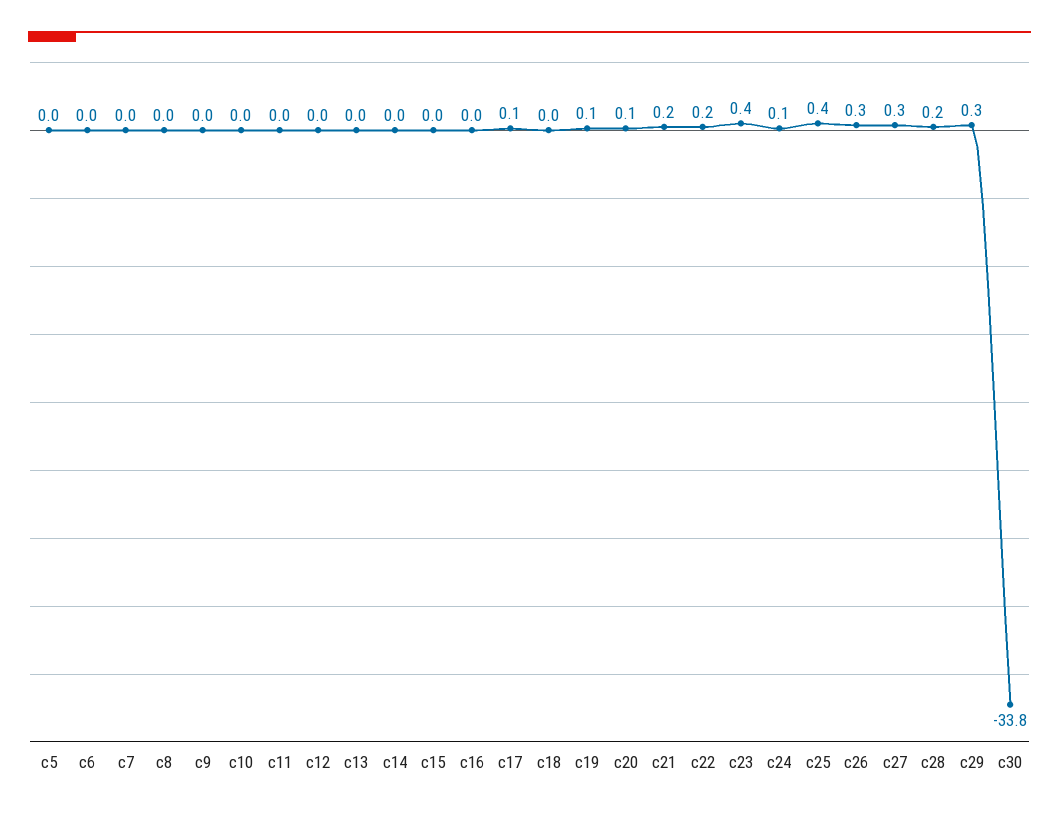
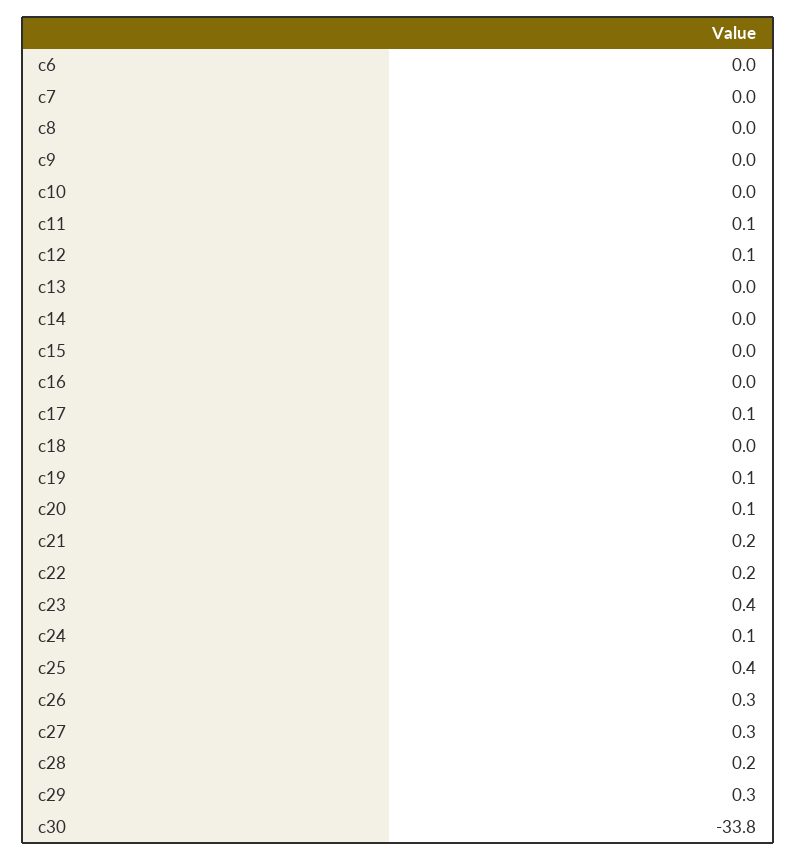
c5: 0 -> none
c11: 0 -> 0.1
c12: 0 -> 0.1

